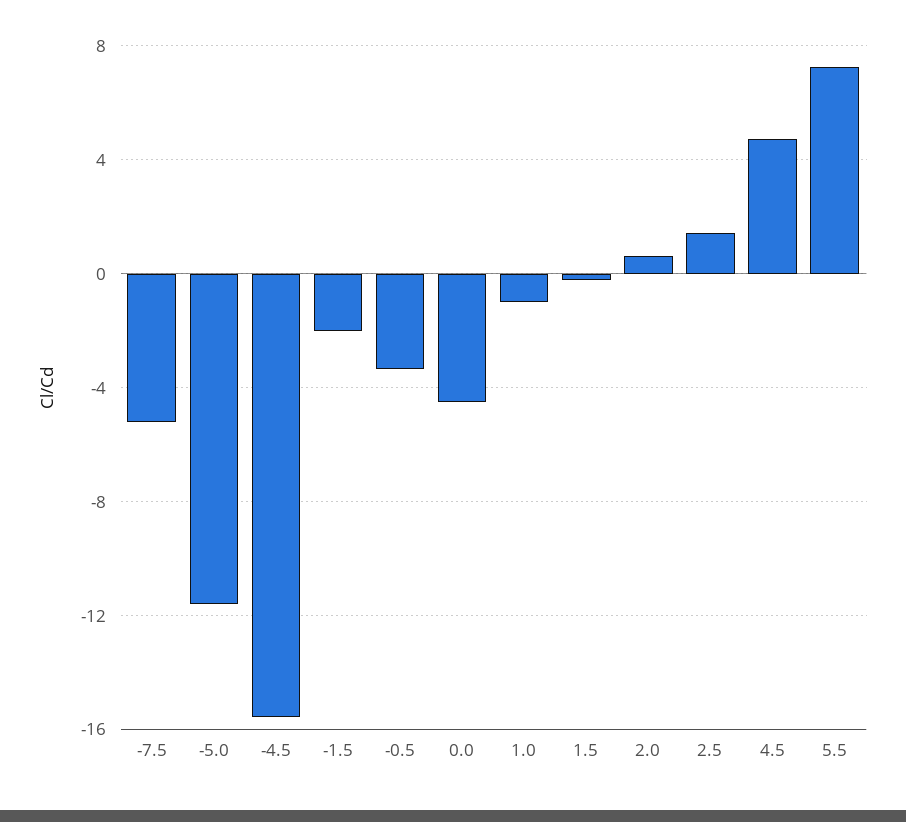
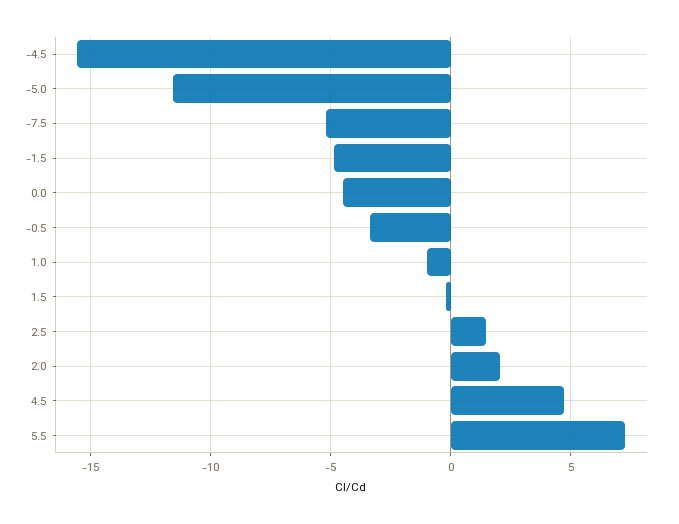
-1.5: -2 -> -5
2.0: 0.5 -> 2

